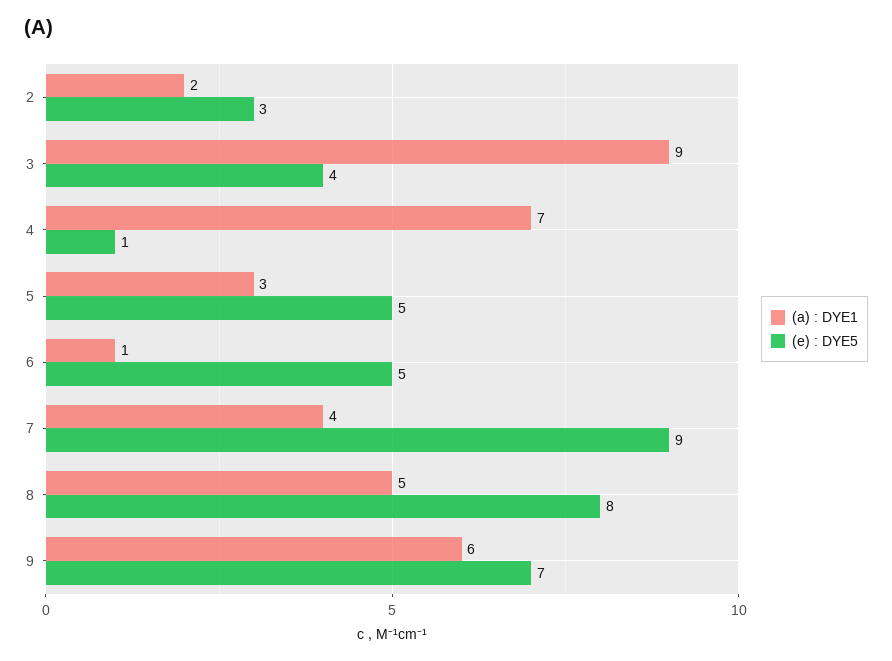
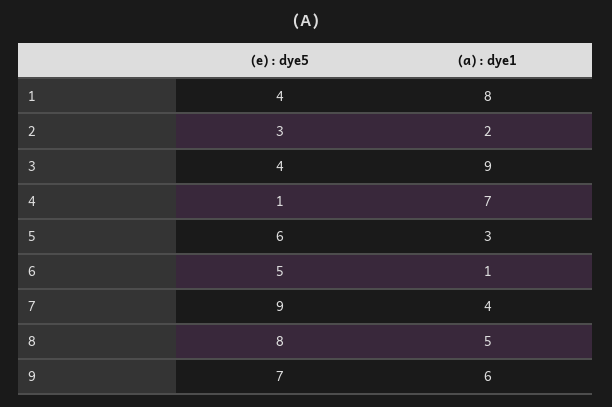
(e) : DYE5, 5: 5 -> 6
(e) : DYE5, 1: none -> 4
(a) : DYE1, 1: none -> 8

